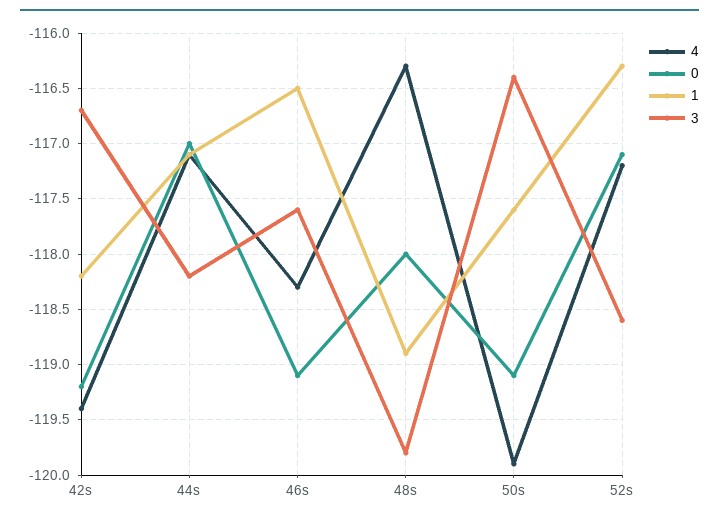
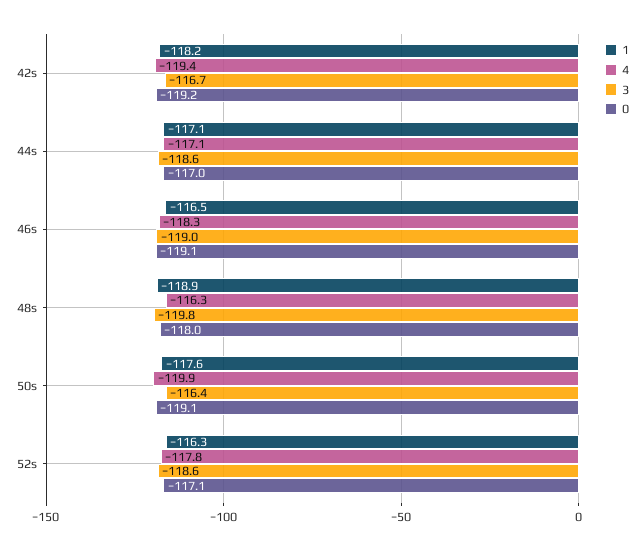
3, 44s: -118.2 -> -118.6
3, 46s: -117.6 -> -119
4, 52s: -117.2 -> -117.8

